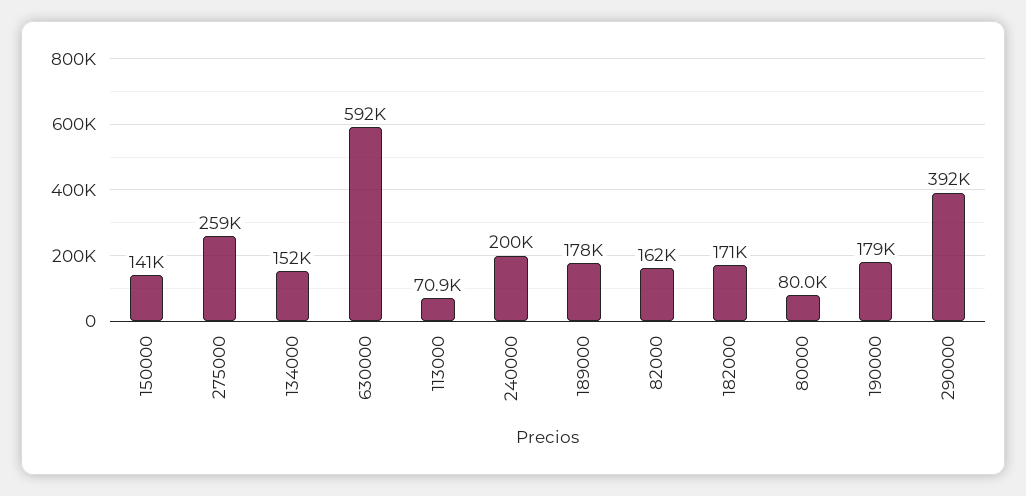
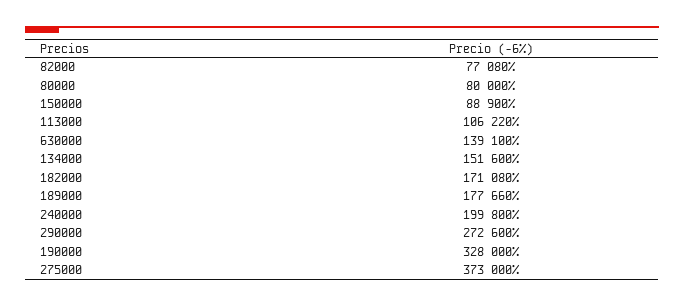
150000: 141000 -> 88900
275000: 259000 -> 373000
630000: 592000 -> 139100
113000: 70900 -> 106220
82000: 162000 -> 77080
190000: 179000 -> 328000
290000: 392000 -> 272600

